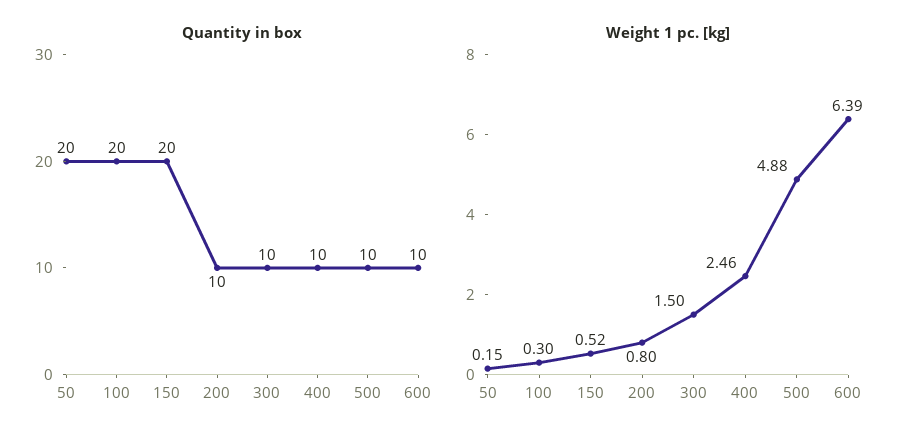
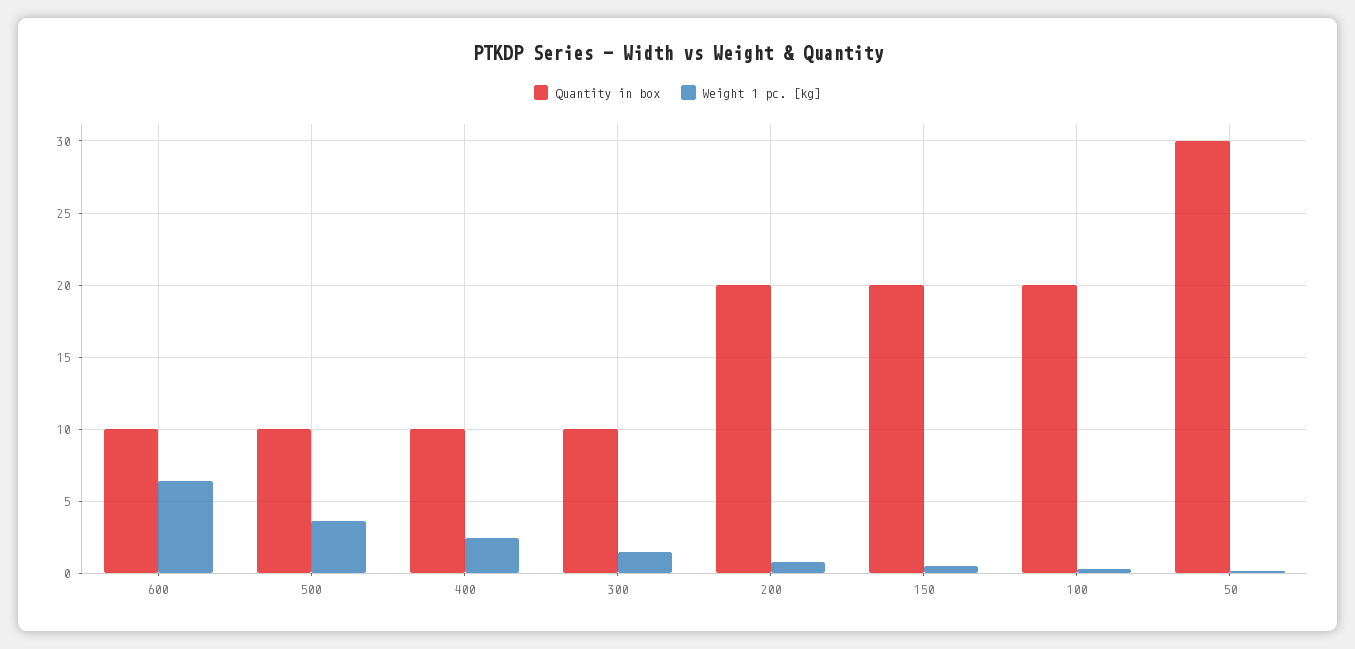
Quantity in box, 50: 20 -> 30
Quantity in box, 200: 10 -> 20
Weight 1 pc. [kg], 500: 4.88 -> 3.5

